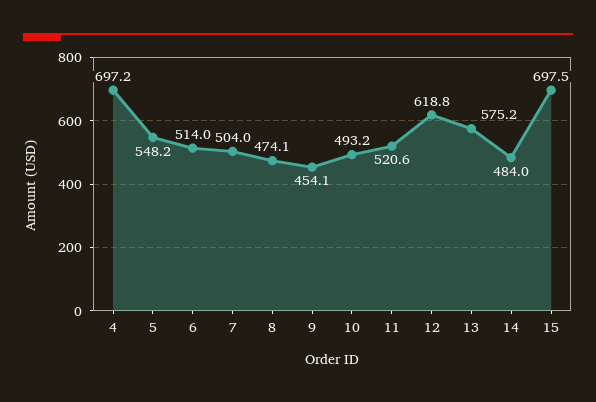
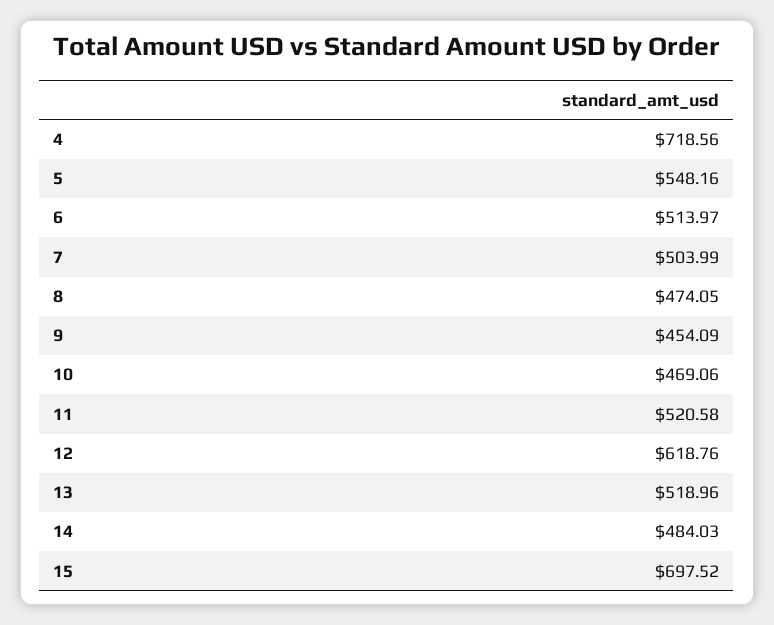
4: 697.2 -> 718.56
10: 493.2 -> 469.06
13: 575.2 -> 518.96

